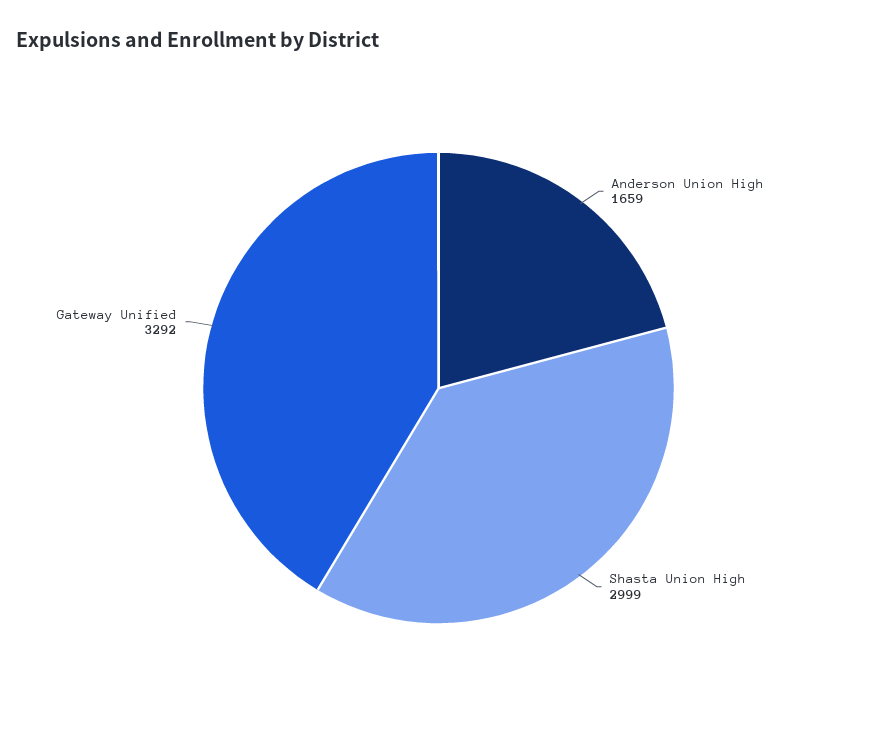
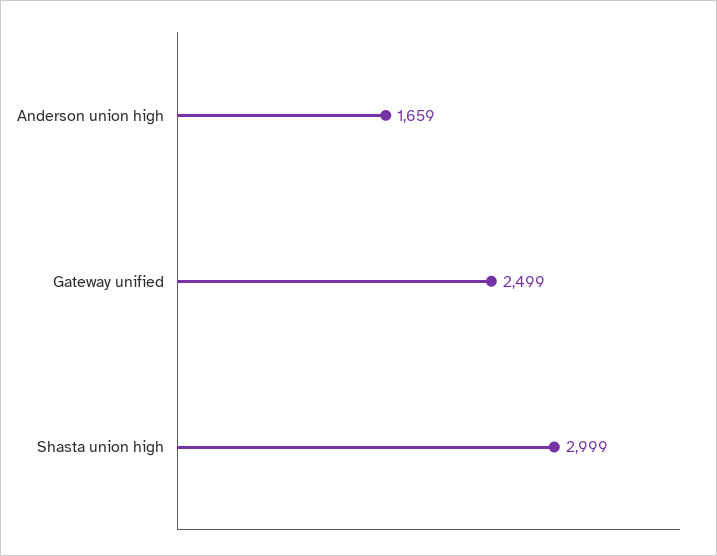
Gateway Unified: 3292 -> 2499

